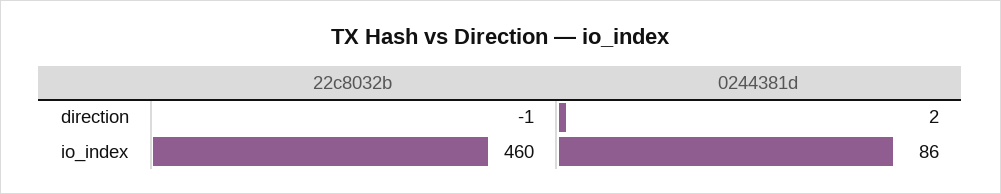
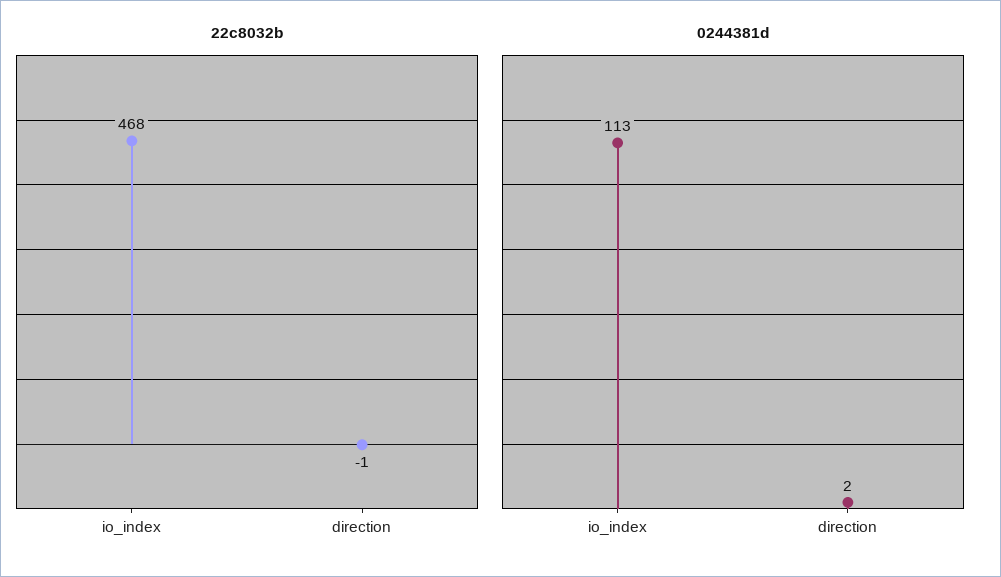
22c8032b, io_index: 460 -> 468
0244381d, io_index: 86 -> 113

